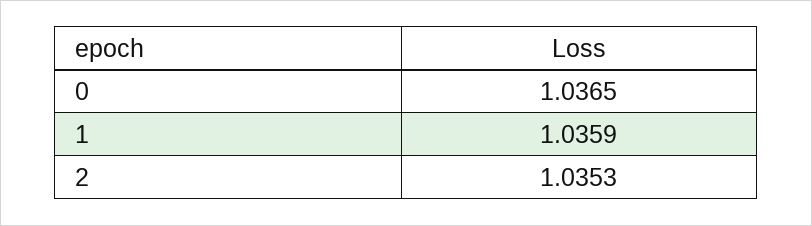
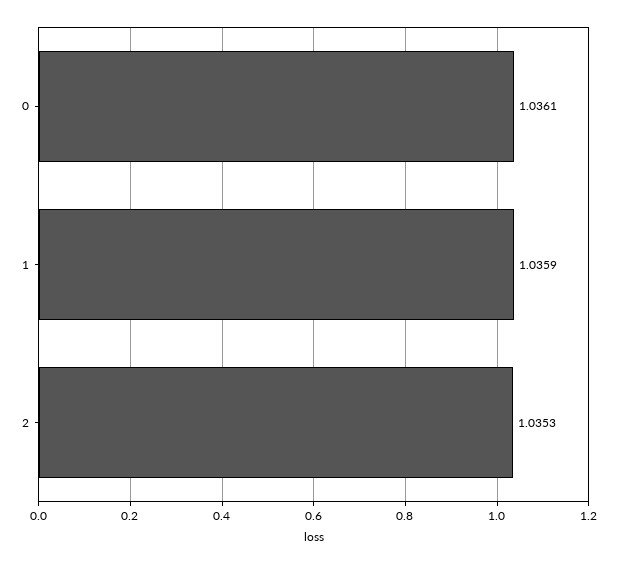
0: 1.0365 -> 1.0361

